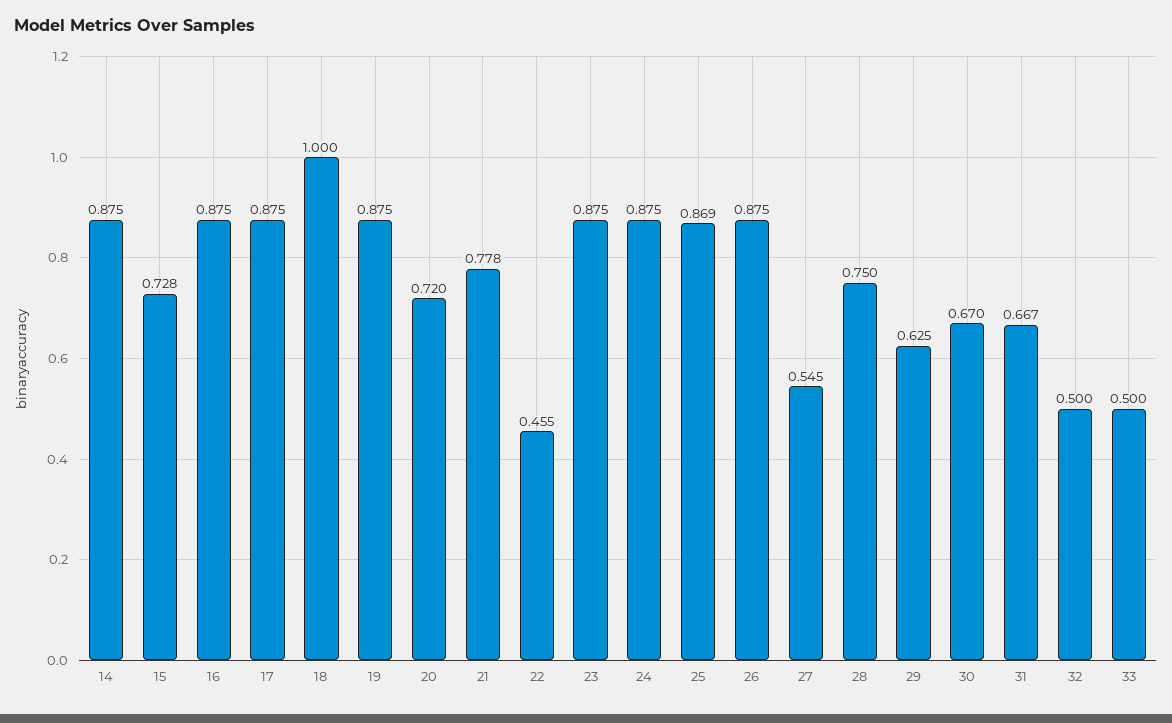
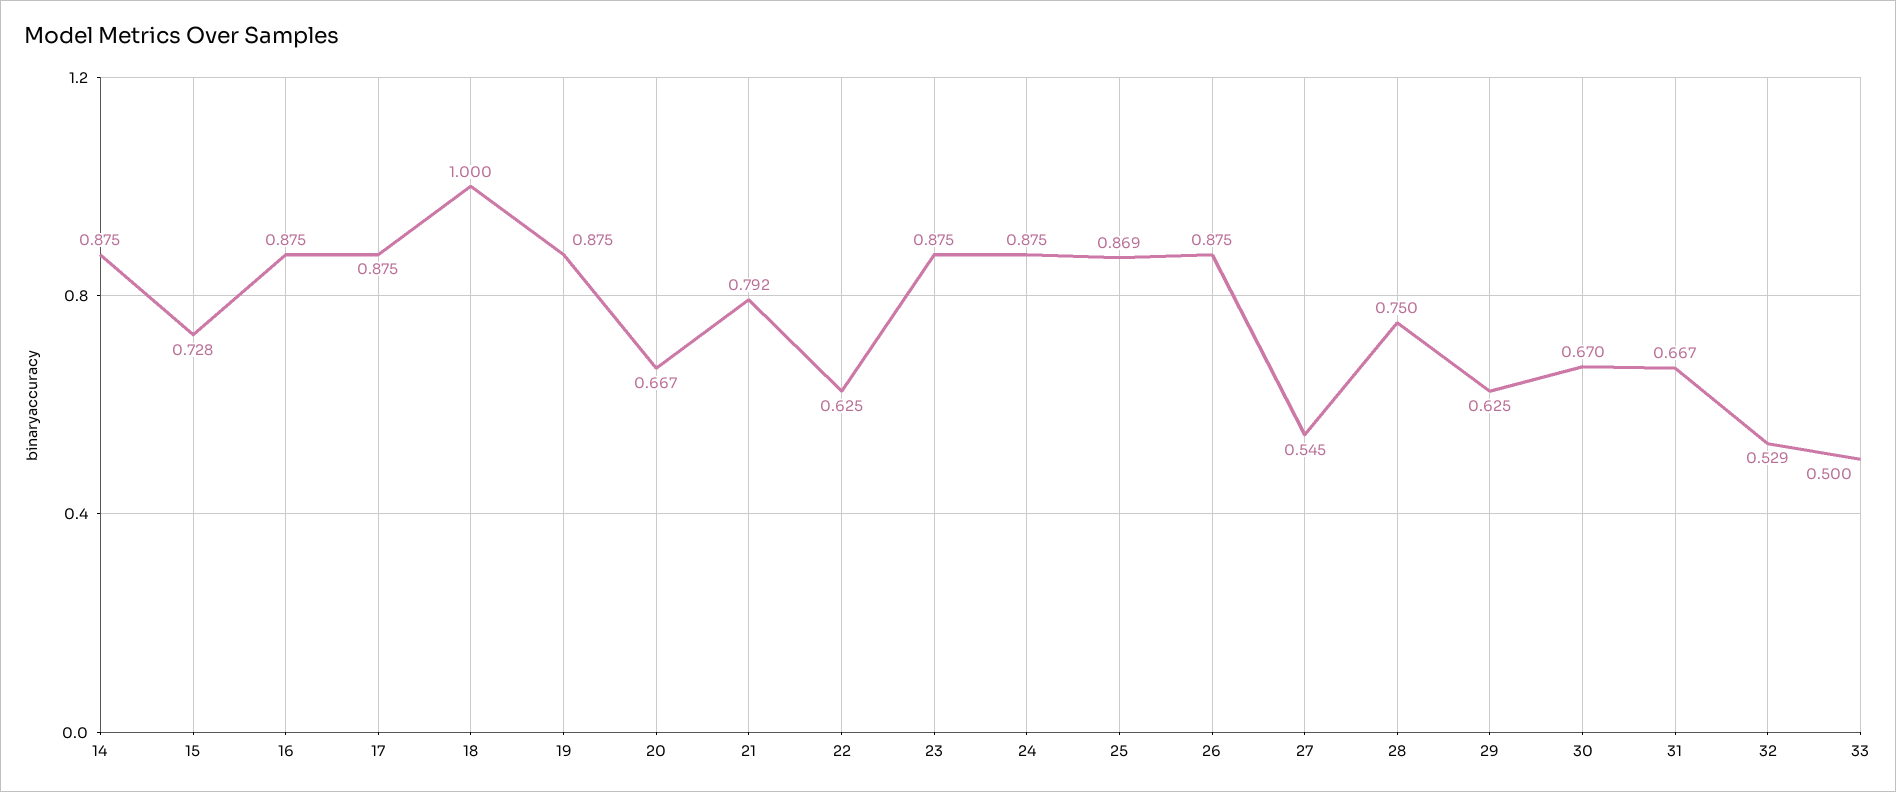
20: 0.72 -> 0.667
21: 0.778 -> 0.792
22: 0.455 -> 0.625
32: 0.5 -> 0.529

